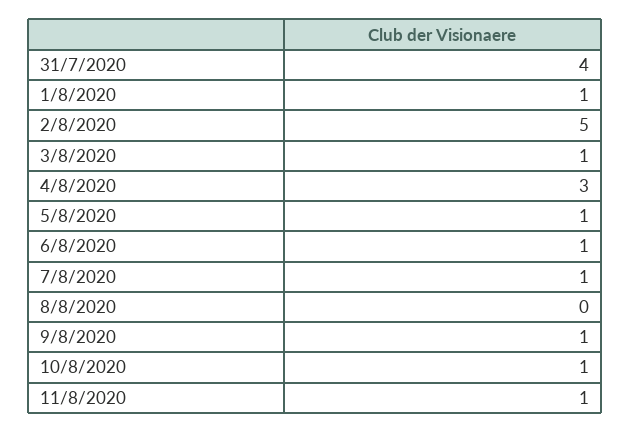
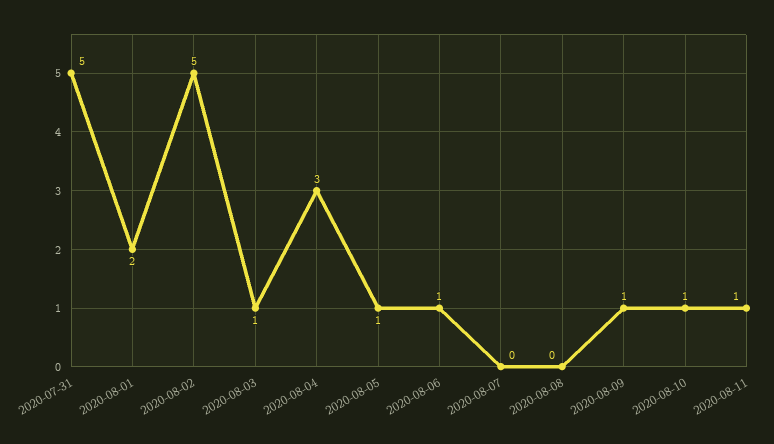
31/7/2020: 4 -> 5
1/8/2020: 1 -> 2
7/8/2020: 1 -> 0

